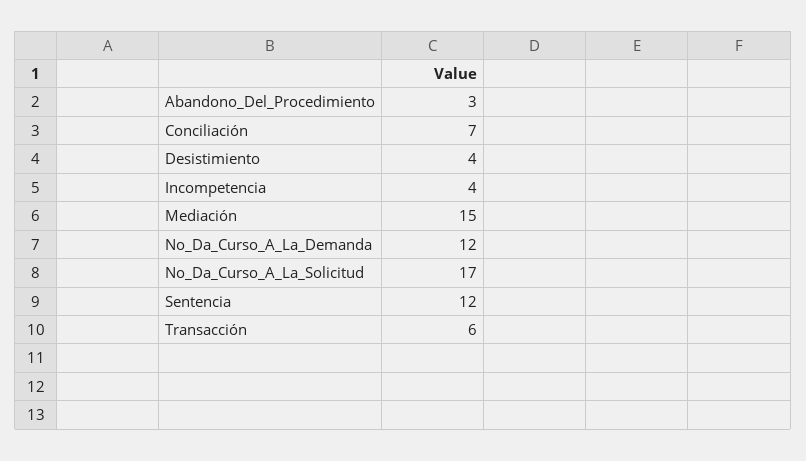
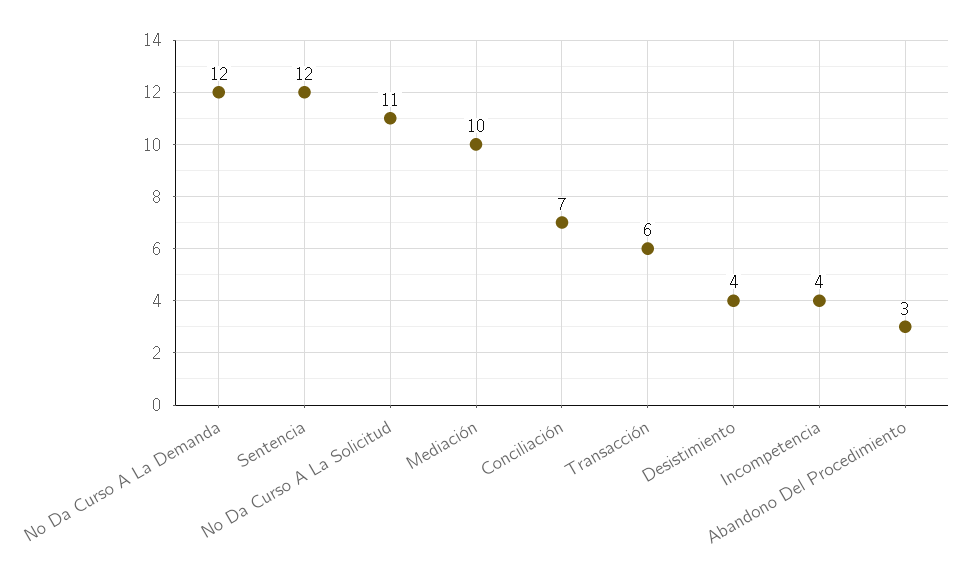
Mediación: 15 -> 10
No_Da_Curso_A_La_Solicitud: 17 -> 11

